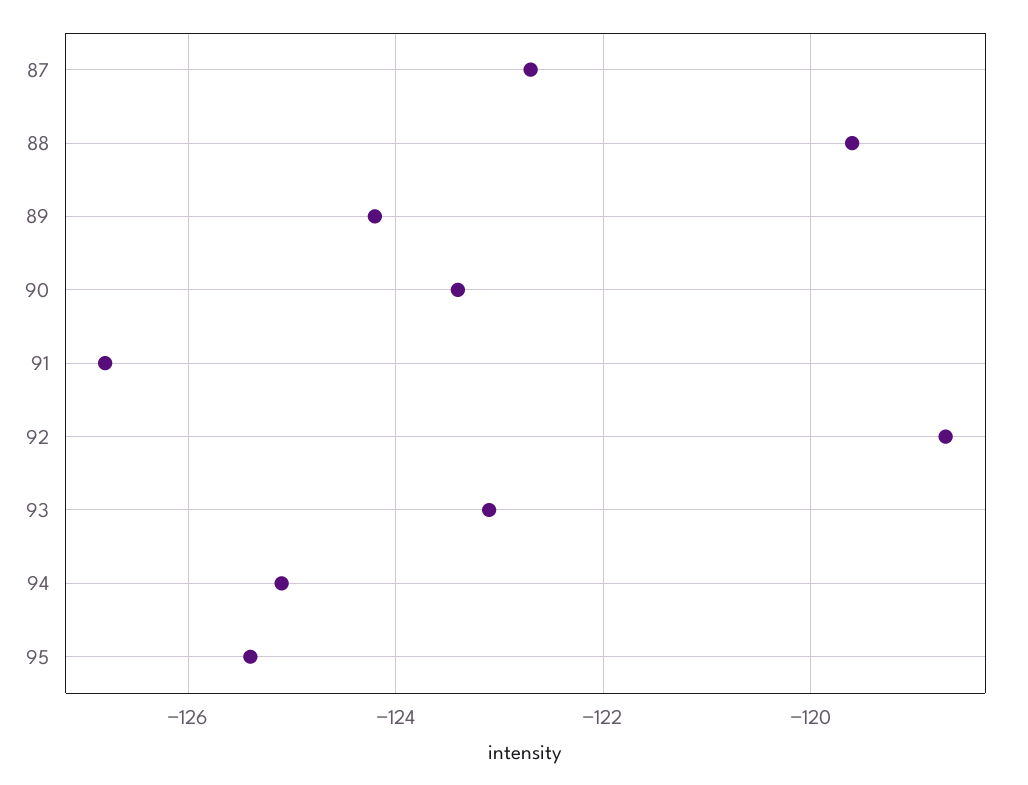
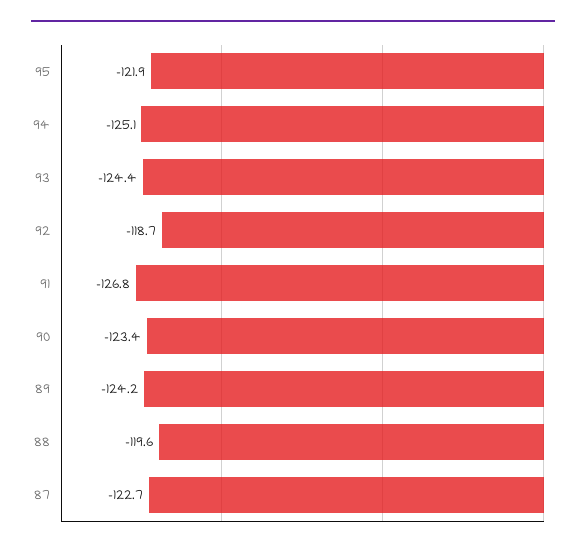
93: -123 -> -124.4
95: -125.5 -> -121.9

